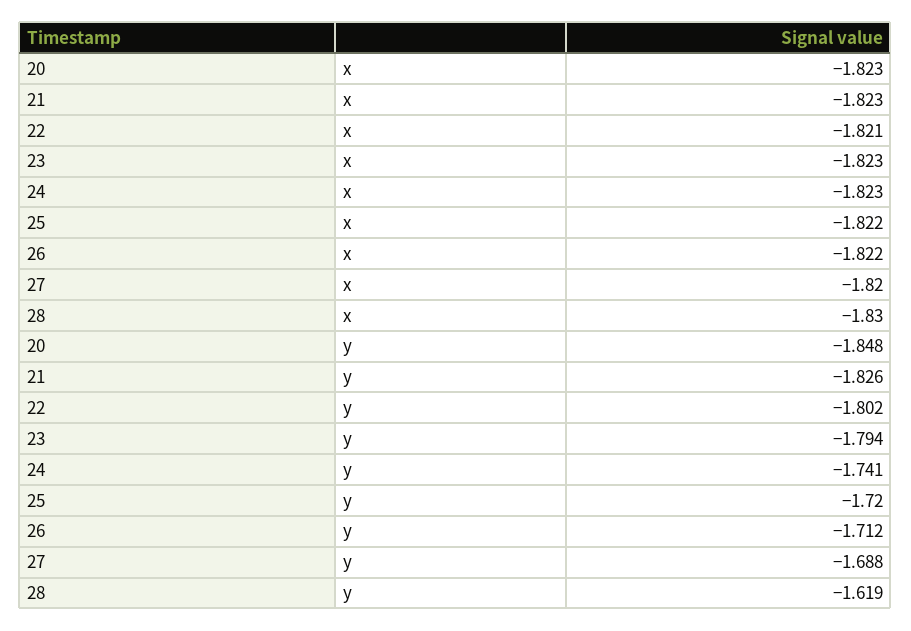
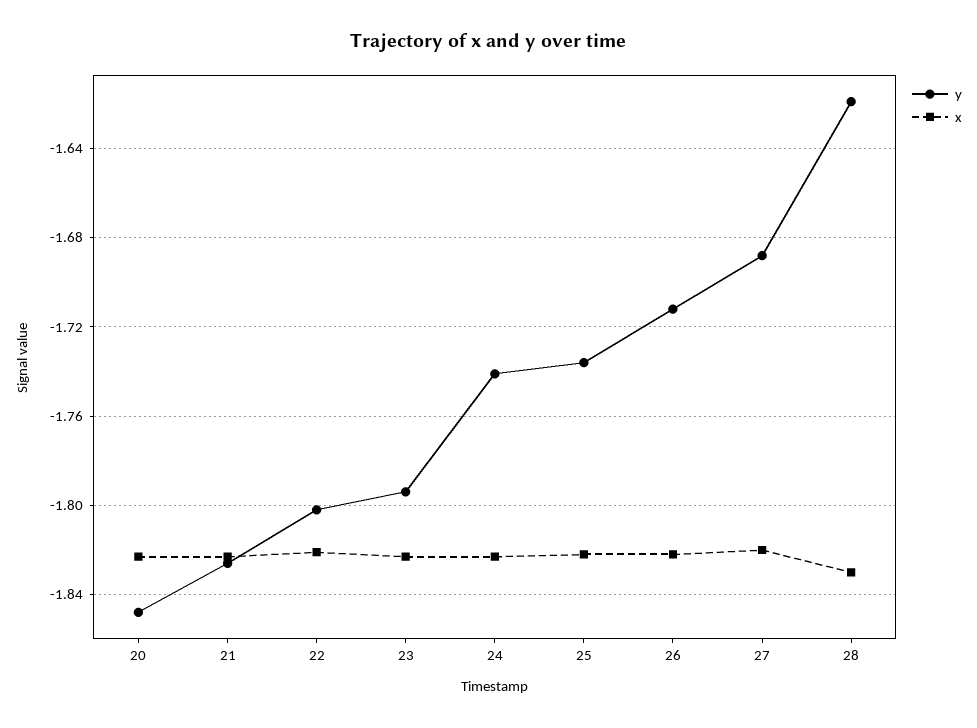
y, 25: -1.72 -> -1.735

